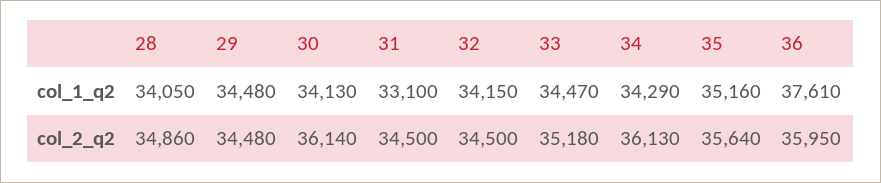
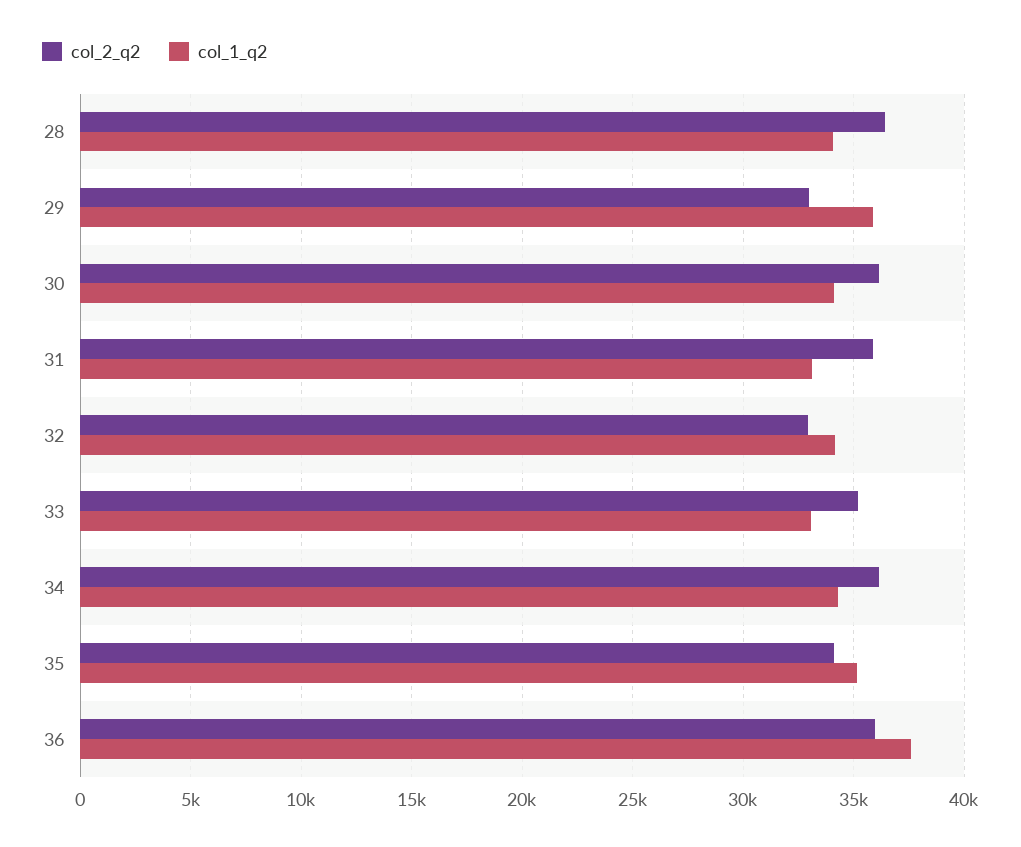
col_1_q2, 29: 34480 -> 36000
col_1_q2, 33: 34470 -> 33000
col_2_q2, 28: 34860 -> 36500
col_2_q2, 29: 34480 -> 33000
col_2_q2, 31: 34500 -> 36000
col_2_q2, 32: 34500 -> 33000
col_2_q2, 35: 35640 -> 34000

